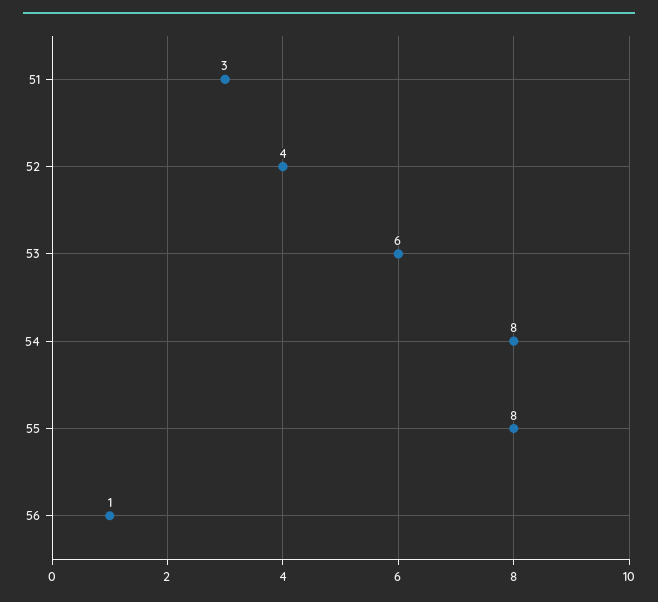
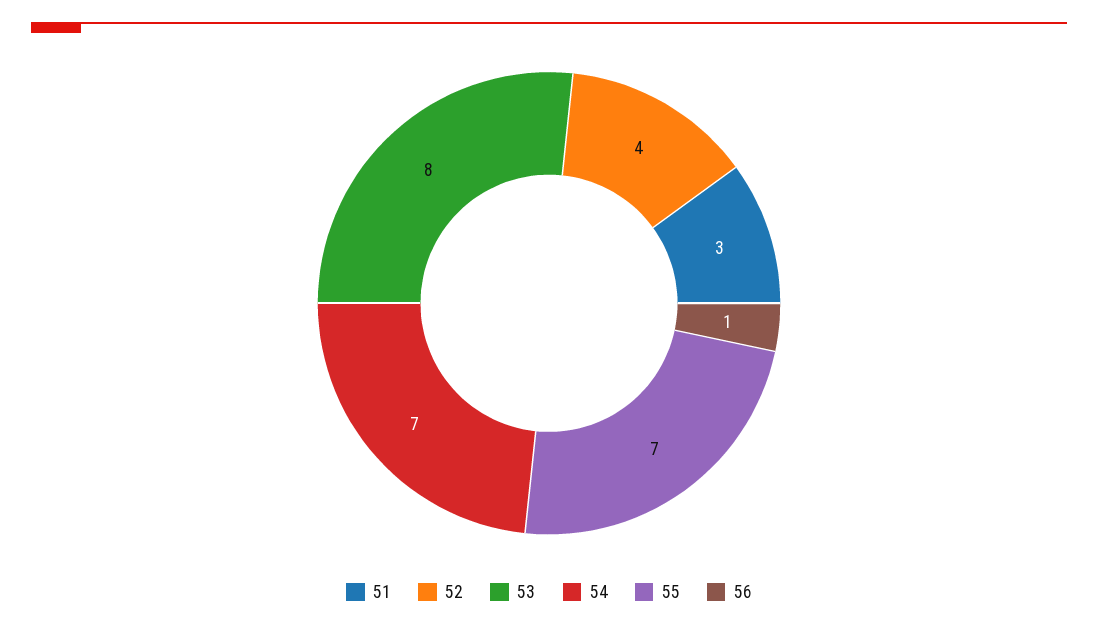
53: 6 -> 8
54: 8 -> 7
55: 8 -> 7

